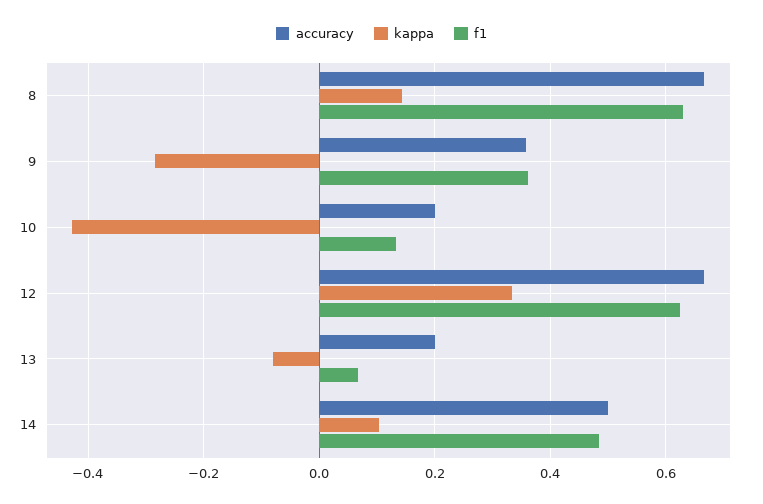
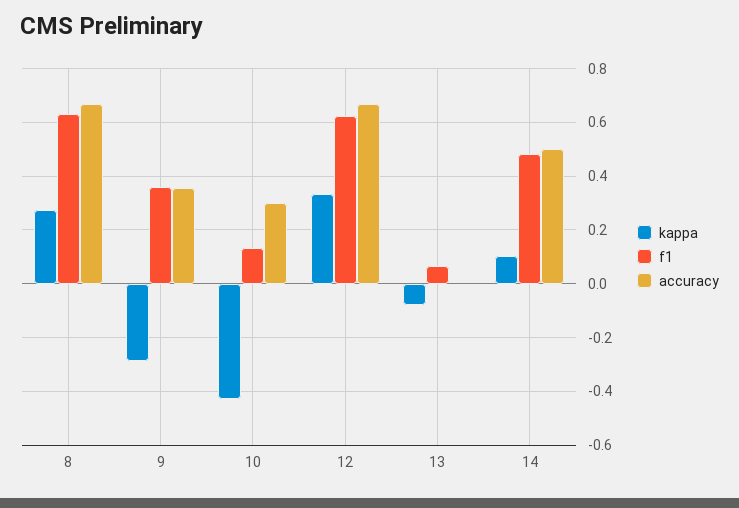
kappa, 8: 0.14 -> 0.275
accuracy, 10: 0.2 -> 0.3
accuracy, 13: 0.2 -> 0

